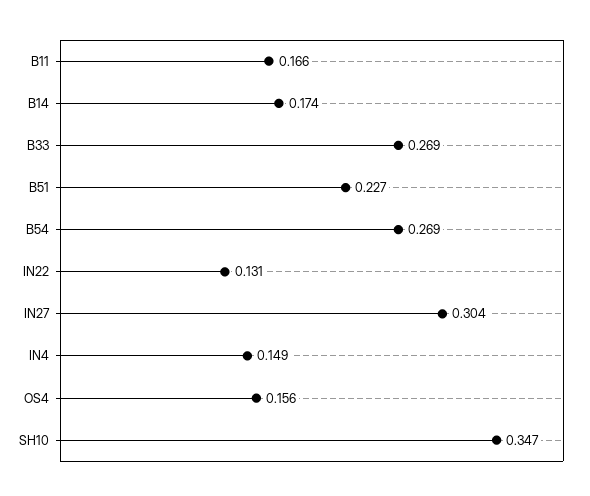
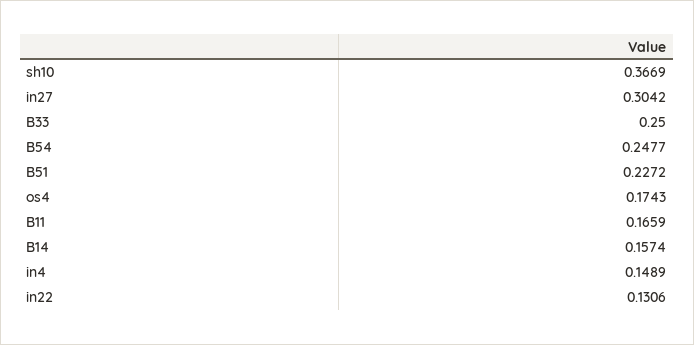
B14: 0.174 -> 0.1574
B33: 0.269 -> 0.25
B54: 0.269 -> 0.2477
OS4: 0.156 -> 0.1743
SH10: 0.347 -> 0.3669

